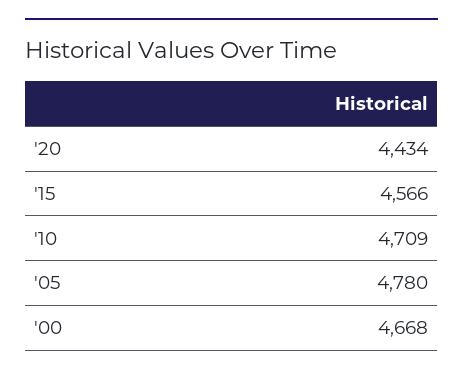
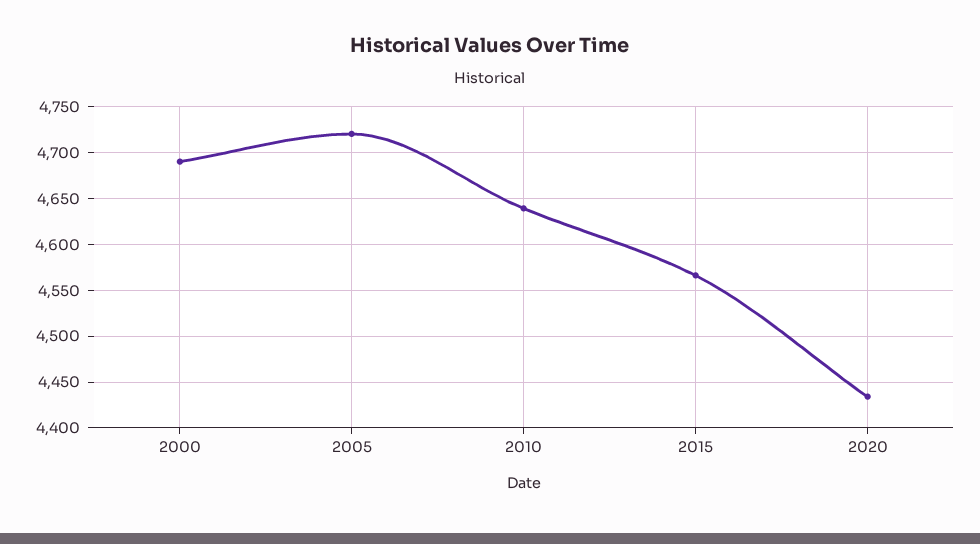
'10: 4709 -> 4640
'05: 4780 -> 4720
'00: 4668 -> 4690

